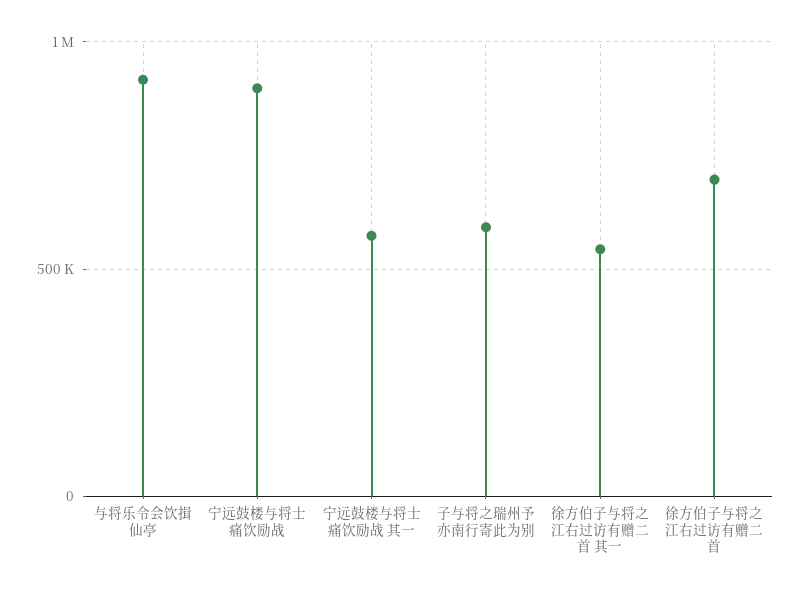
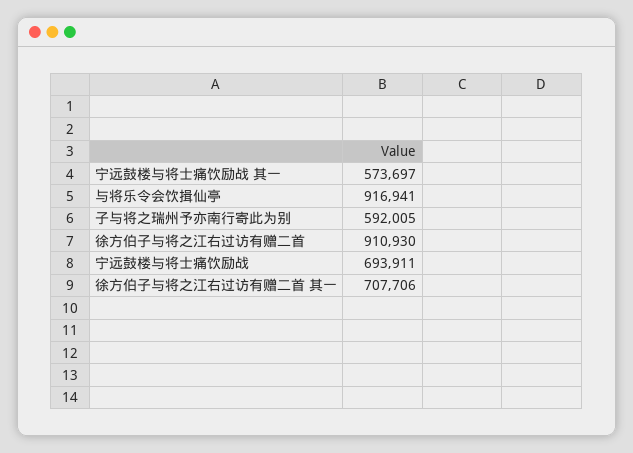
宁远鼓楼与将士痛饮励战: 900000 -> 693911
徐方伯子与将之江右过访有赠二首 其一: 550000 -> 707706
徐方伯子与将之江右过访有赠二首: 700000 -> 910930

